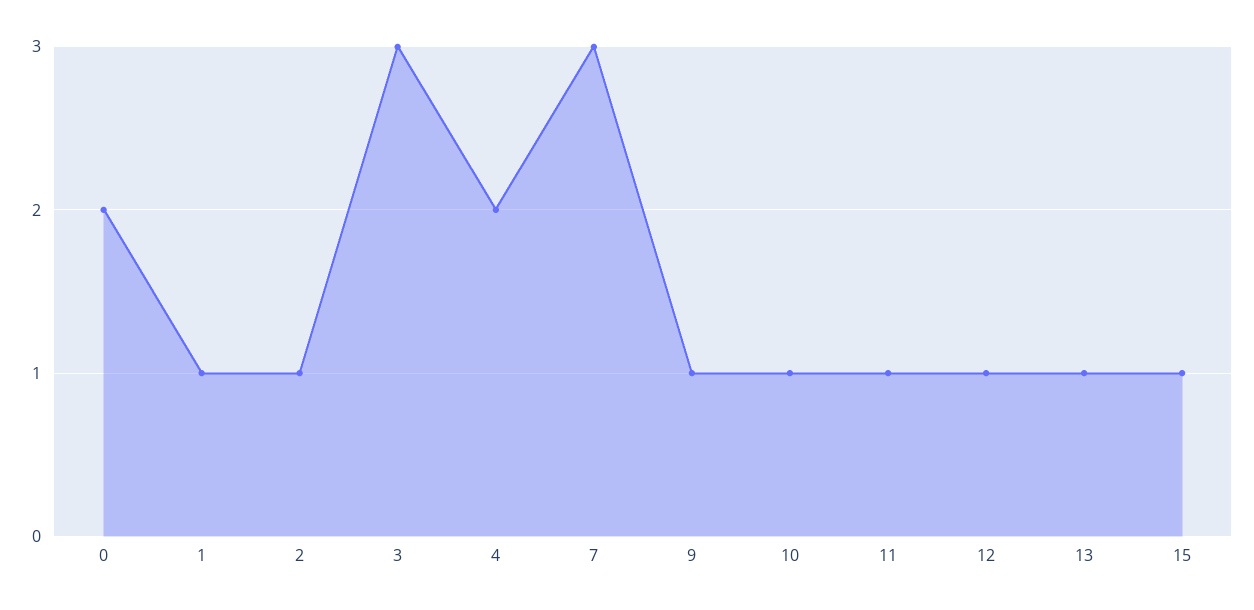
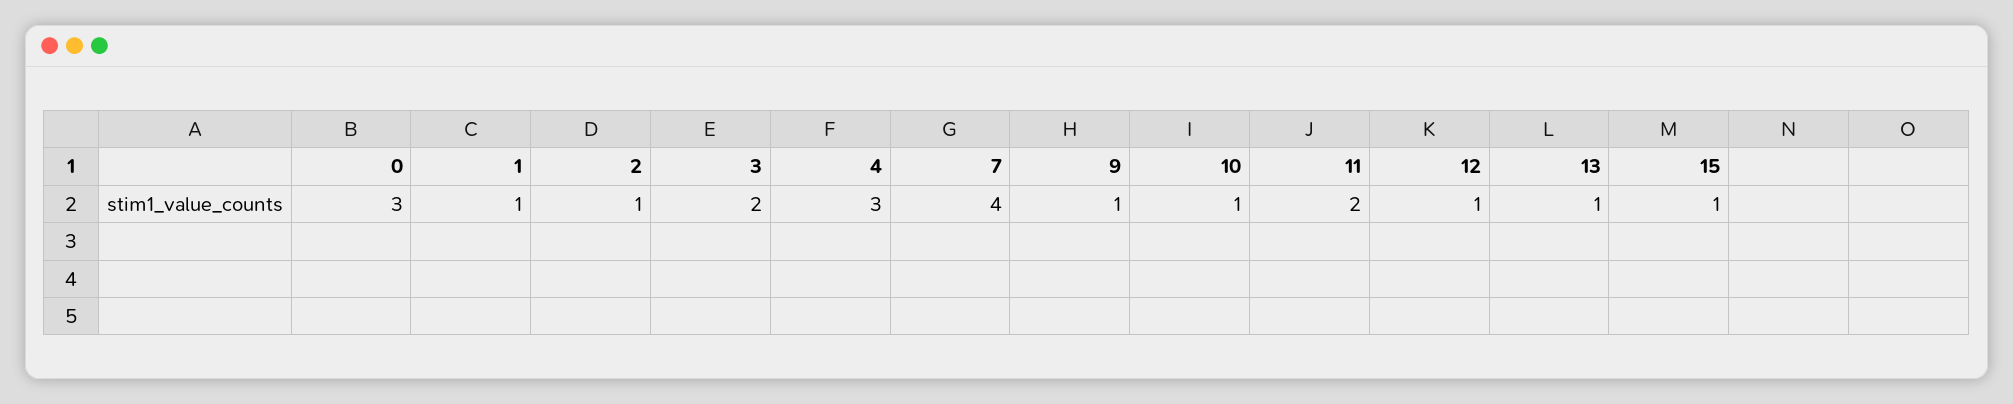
0: 2 -> 3
3: 3 -> 2
4: 2 -> 3
7: 3 -> 4
11: 1 -> 2

